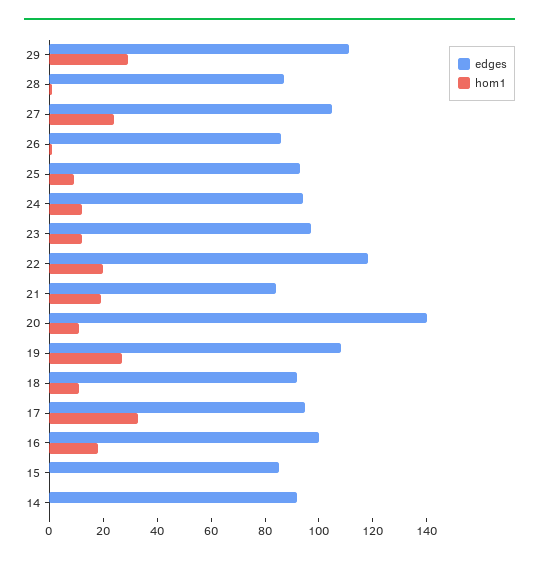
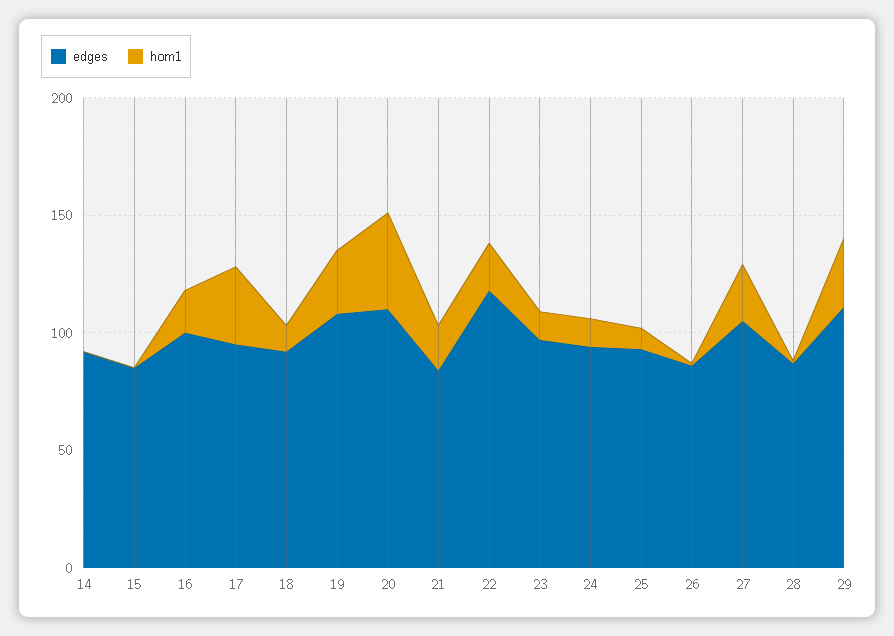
edges, 20: 140 -> 110
hom1, 20: 10 -> 40

